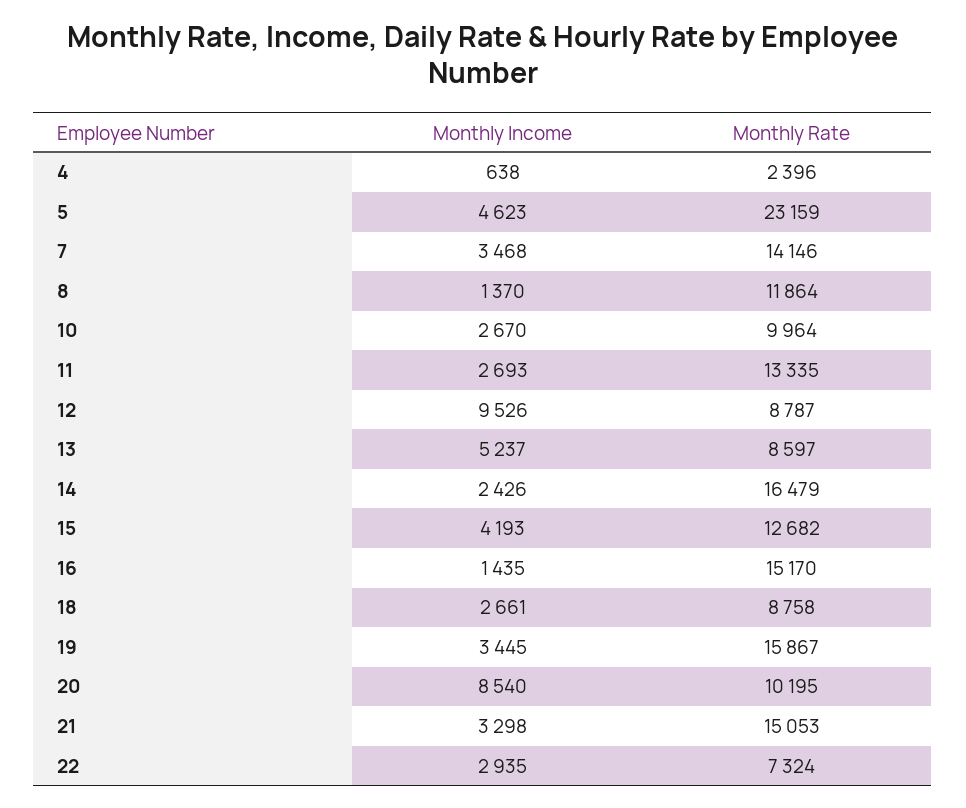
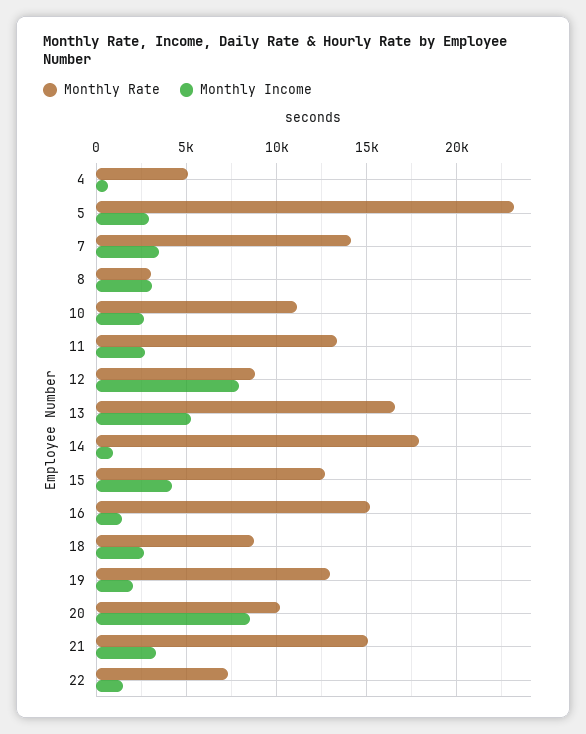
Monthly Rate, 4: 2396 -> 5000
Monthly Income, 5: 4623 -> 3000
Monthly Income, 8: 1370 -> 3000
Monthly Rate, 8: 11864 -> 3000
Monthly Rate, 10: 9964 -> 11000
Monthly Income, 12: 9526 -> 8000
Monthly Rate, 13: 8597 -> 16500
Monthly Income, 14: 2426 -> 1000
Monthly Rate, 14: 16479 -> 18000
Monthly Income, 19: 3445 -> 2000
Monthly Rate, 19: 15867 -> 13000
Monthly Income, 22: 2935 -> 1500

